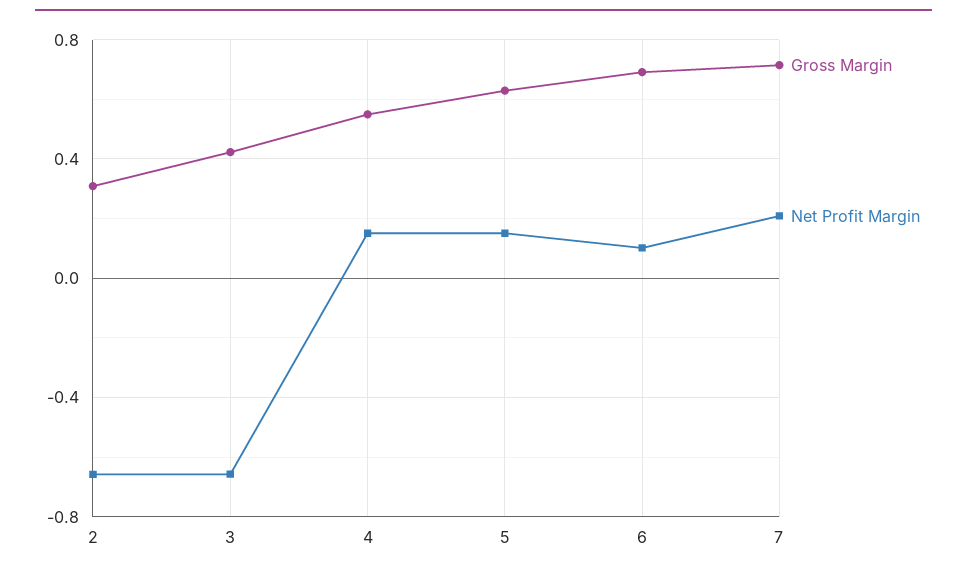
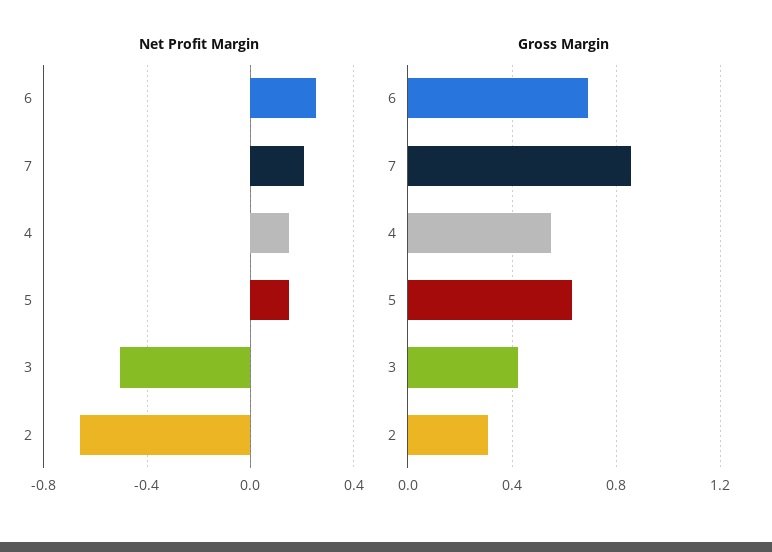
Net Profit Margin, 3: -0.65 -> -0.5
Net Profit Margin, 6: 0.1 -> 0.25
Gross Margin, 7: 0.7 -> 0.85

